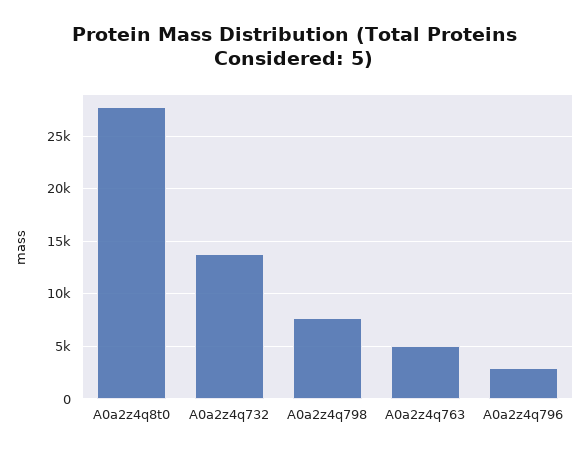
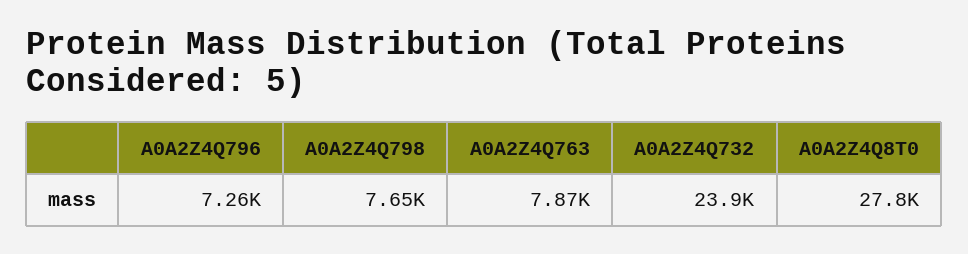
A0a2z4q732: 14000 -> 23900
A0a2z4q763: 5000 -> 7870
A0a2z4q796: 3000 -> 7260

